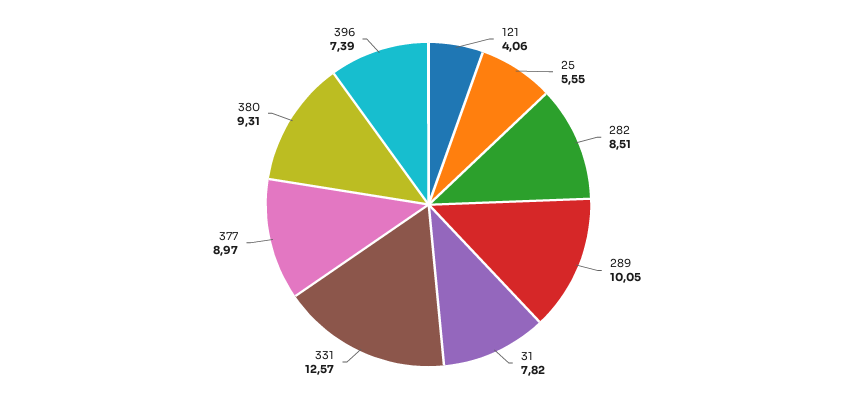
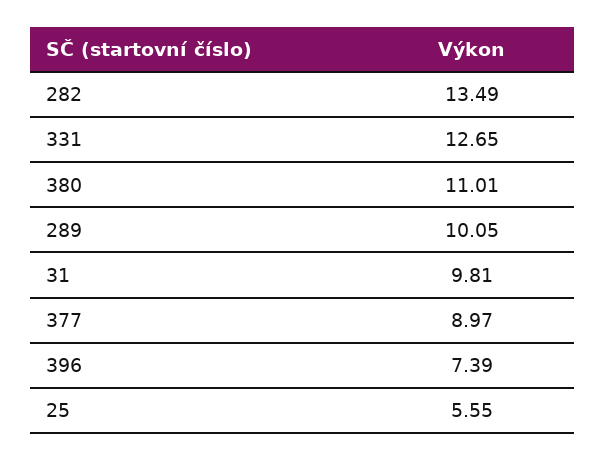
121: 4.06 -> none
282: 8.51 -> 13.49
31: 7.82 -> 9.81
331: 12.57 -> 12.65
380: 9.31 -> 11.01

